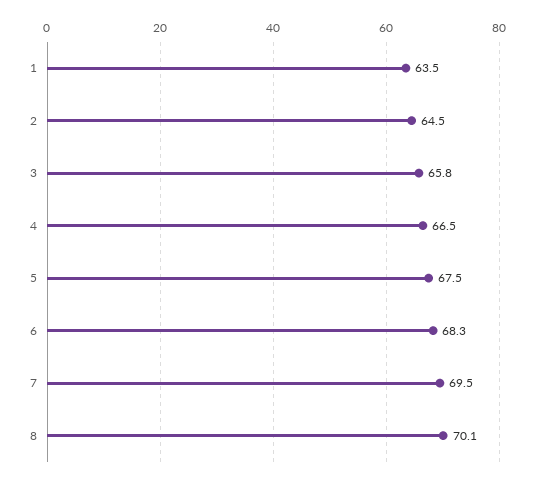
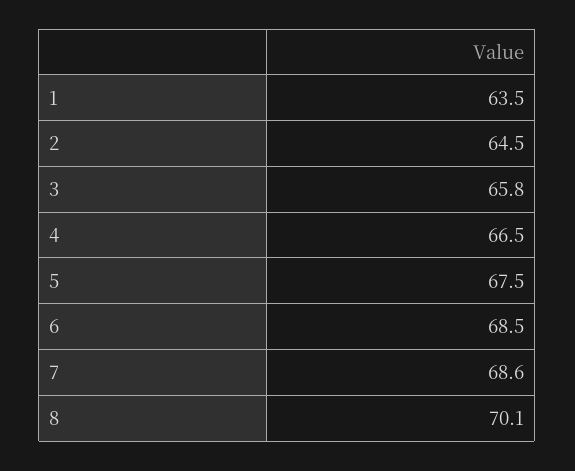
6: 68.3 -> 68.5
7: 69.5 -> 68.6

